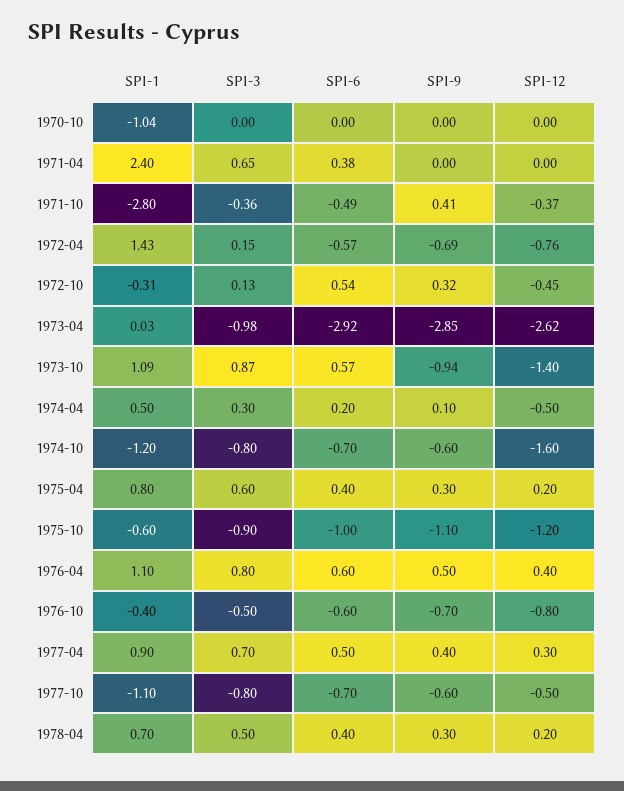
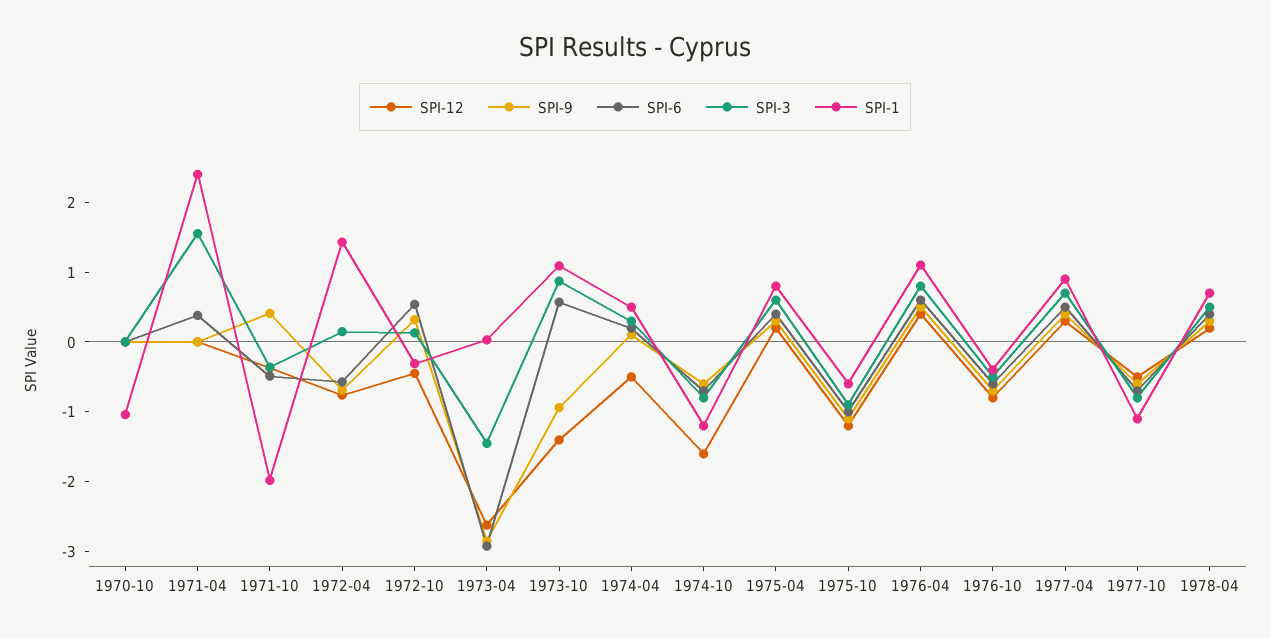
SPI-3, 1971-04: 0.65 -> 1.6
SPI-1, 1971-10: -2.8 -> -2
SPI-3, 1973-04: -0.98 -> -1.4

